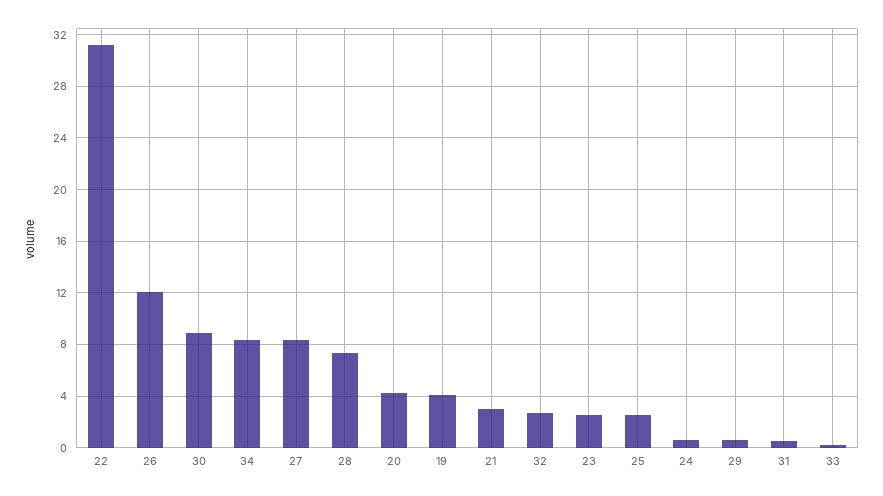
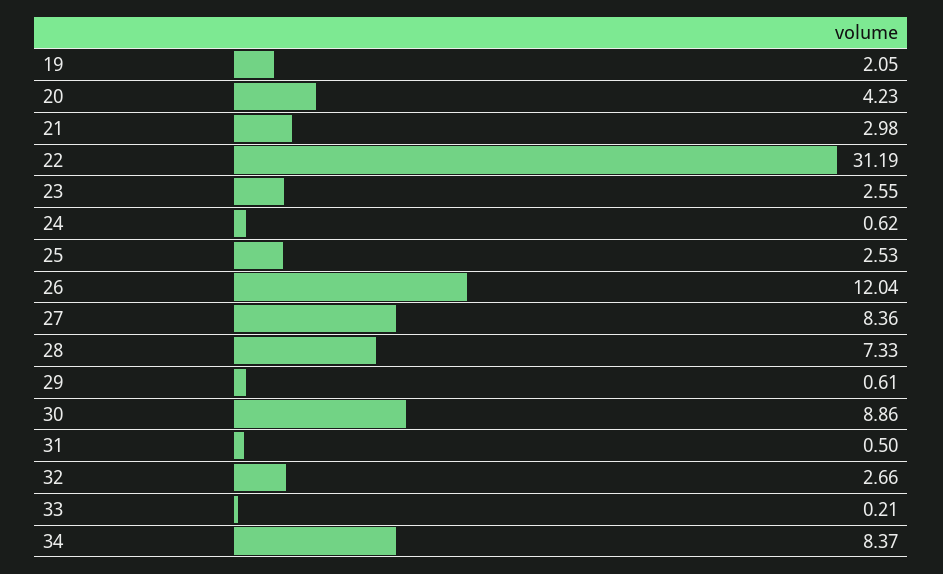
19: 4 -> 2.05

